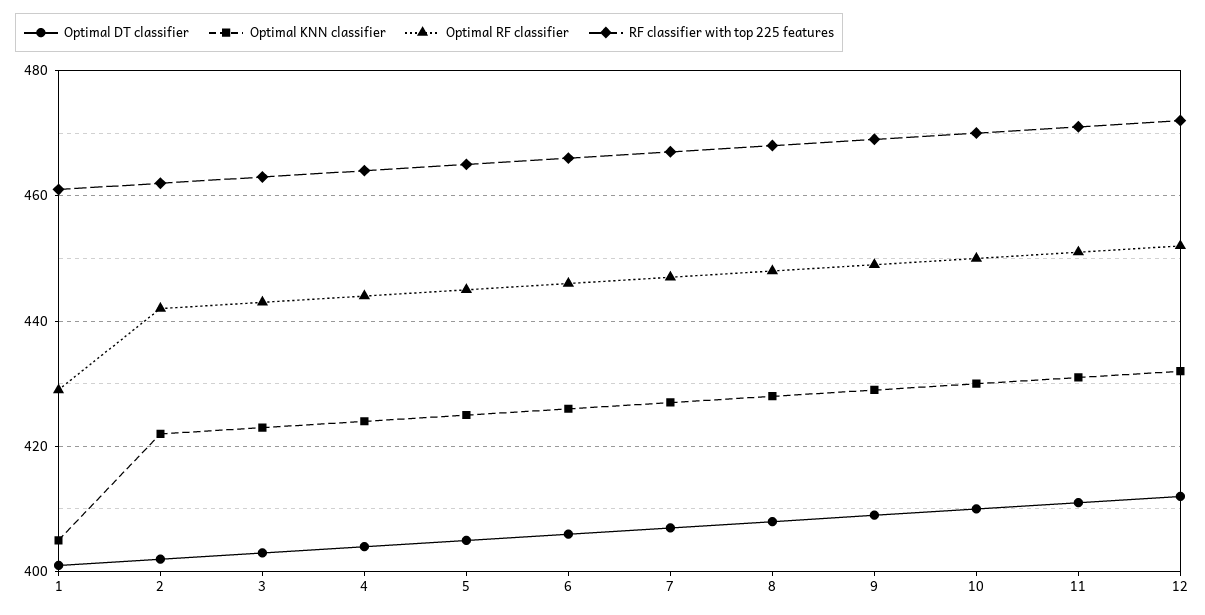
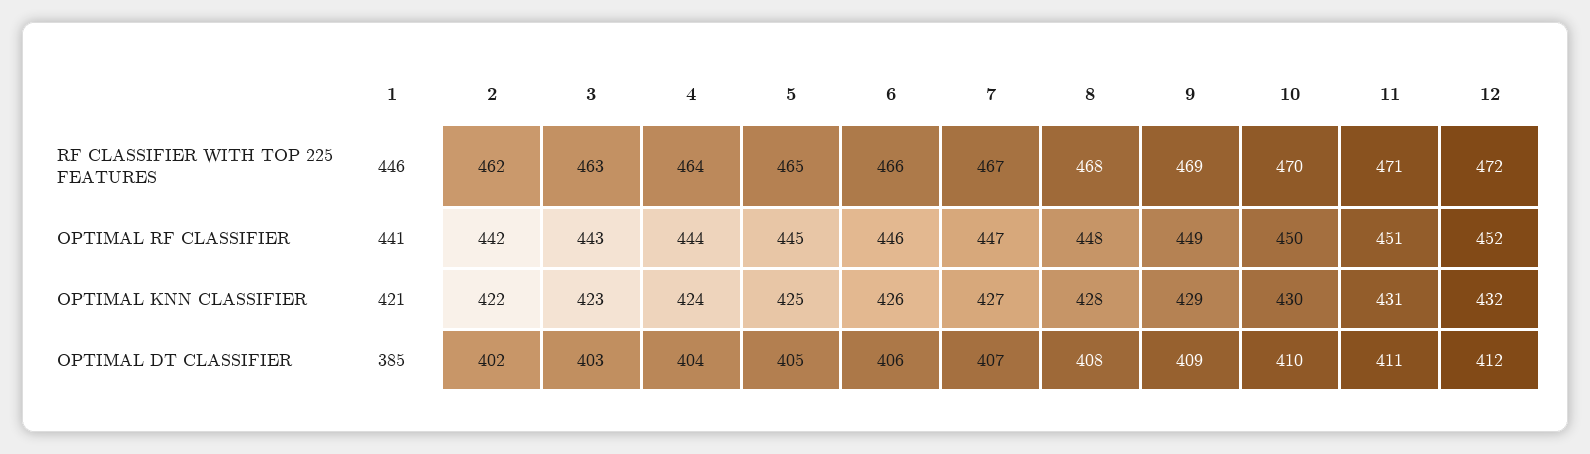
Optimal DT classifier, 1: 400 -> 385
Optimal KNN classifier, 1: 405 -> 421
Optimal RF classifier, 1: 430 -> 441
RF classifier with top 225 features, 1: 460 -> 446

